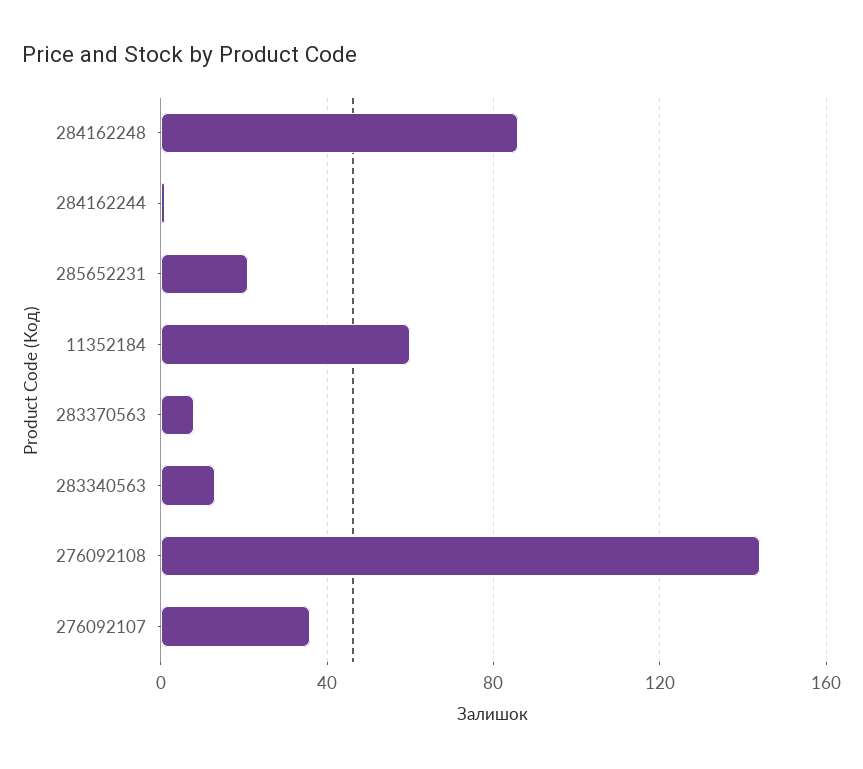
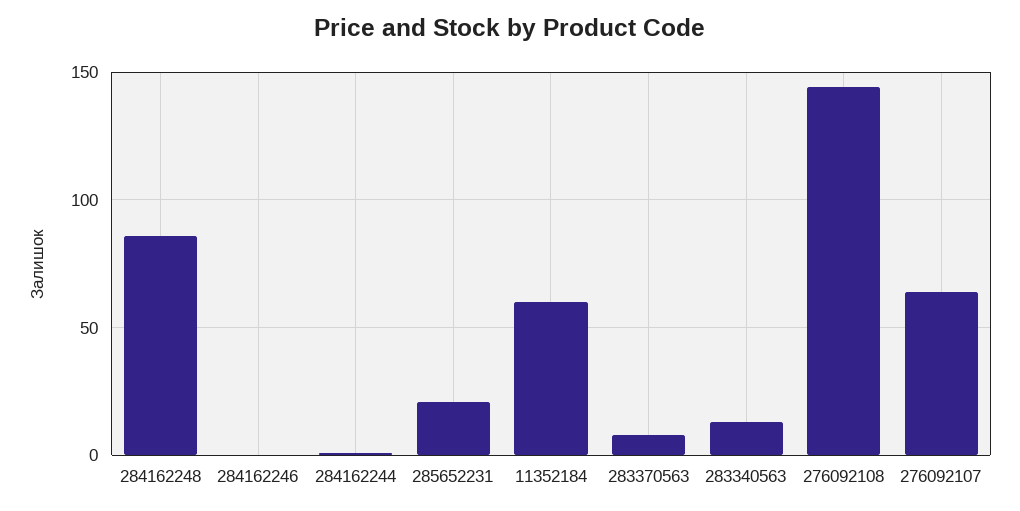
276092107: 35 -> 65
284162246: none -> 0

